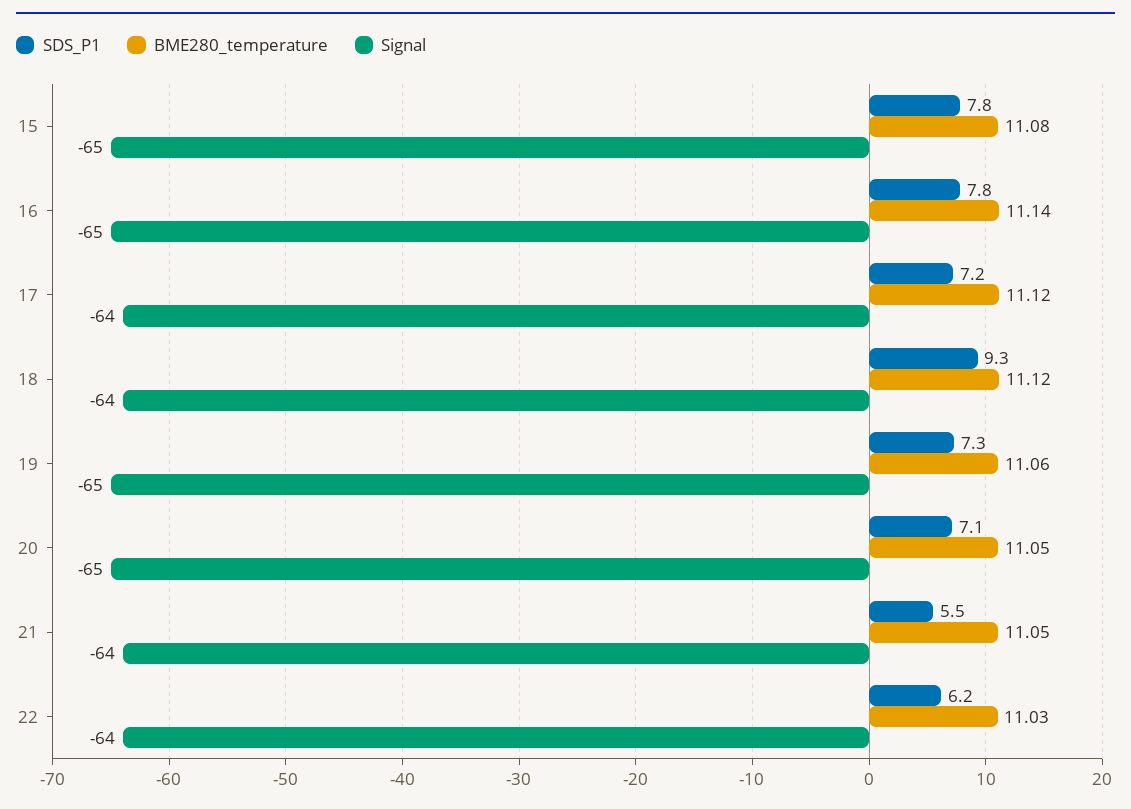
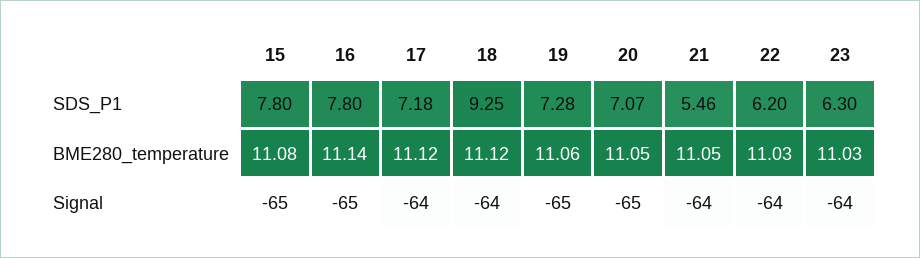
SDS_P1, 23: none -> 6.3
BME280_temperature, 23: none -> 11.03
Signal, 23: none -> -64

